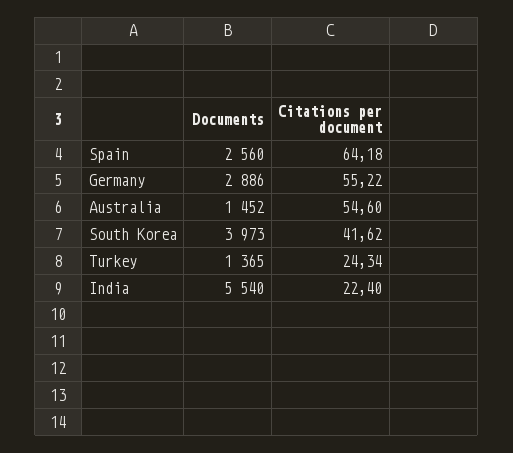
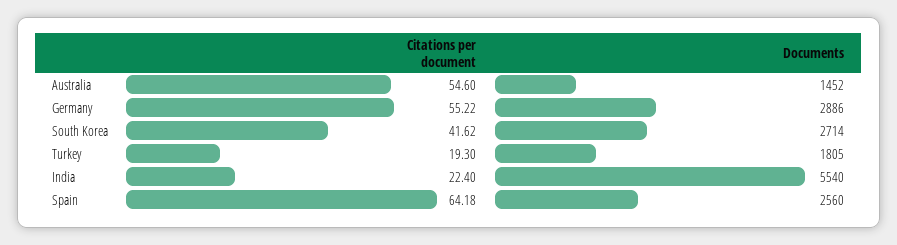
Documents, South Korea: 3973 -> 2714
Documents, Turkey: 1365 -> 1805
Citations per document, Turkey: 24.34 -> 19.3

